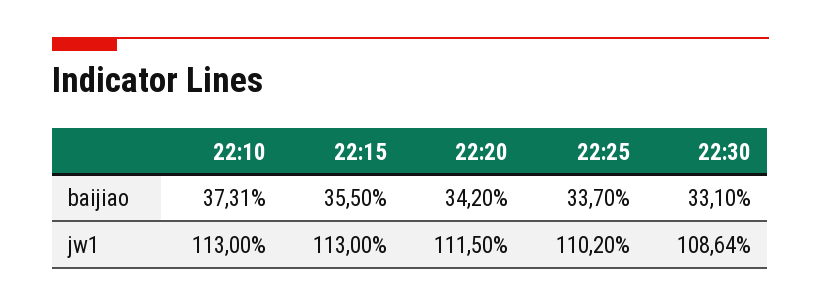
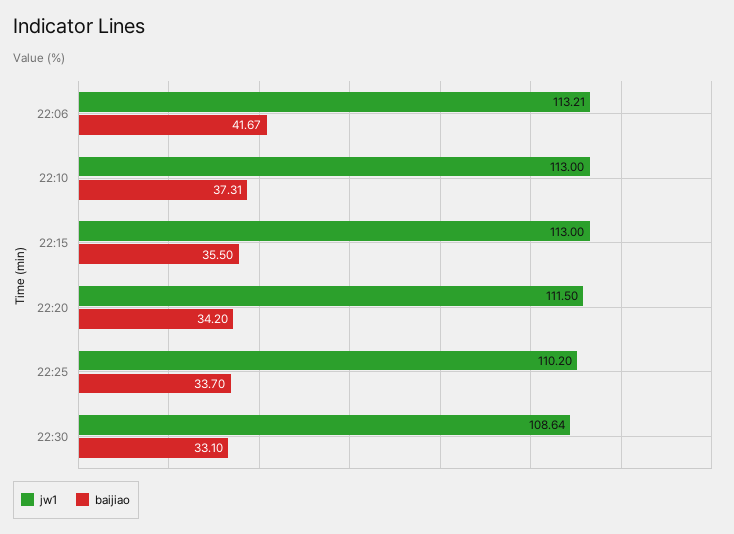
jw1, 22:06: none -> 113.21
baijiao, 22:06: none -> 41.67

